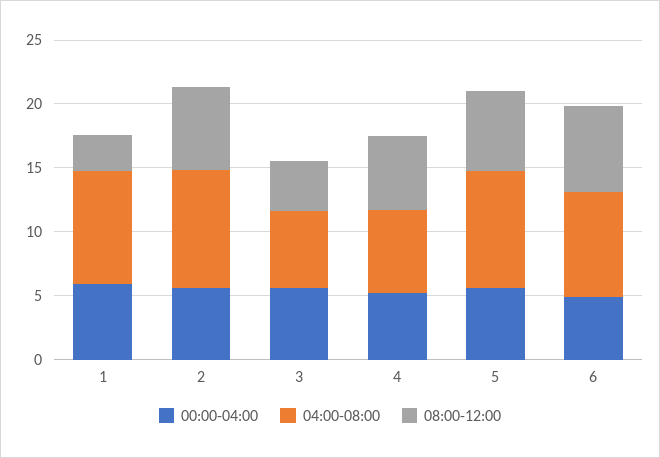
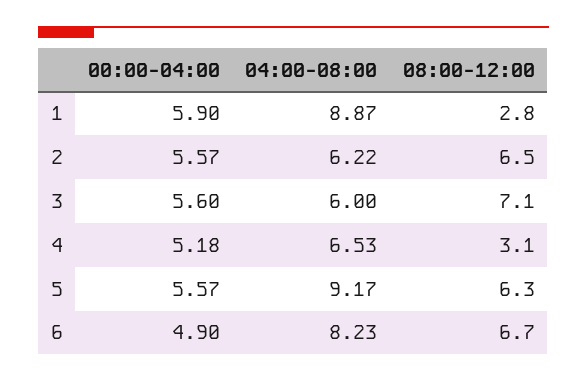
04:00-08:00, 2: 9 -> 6.22
08:00-12:00, 3: 4 -> 7.1
08:00-12:00, 4: 6 -> 3.1

